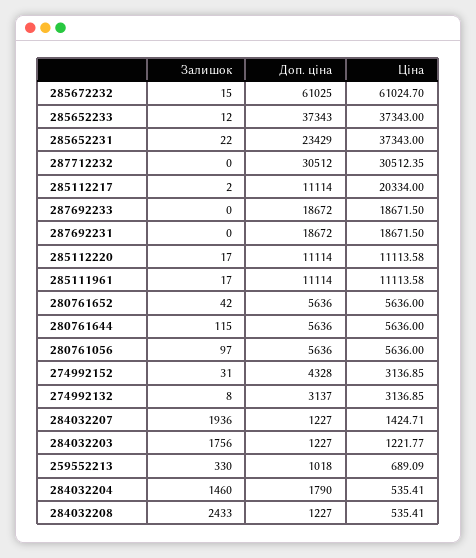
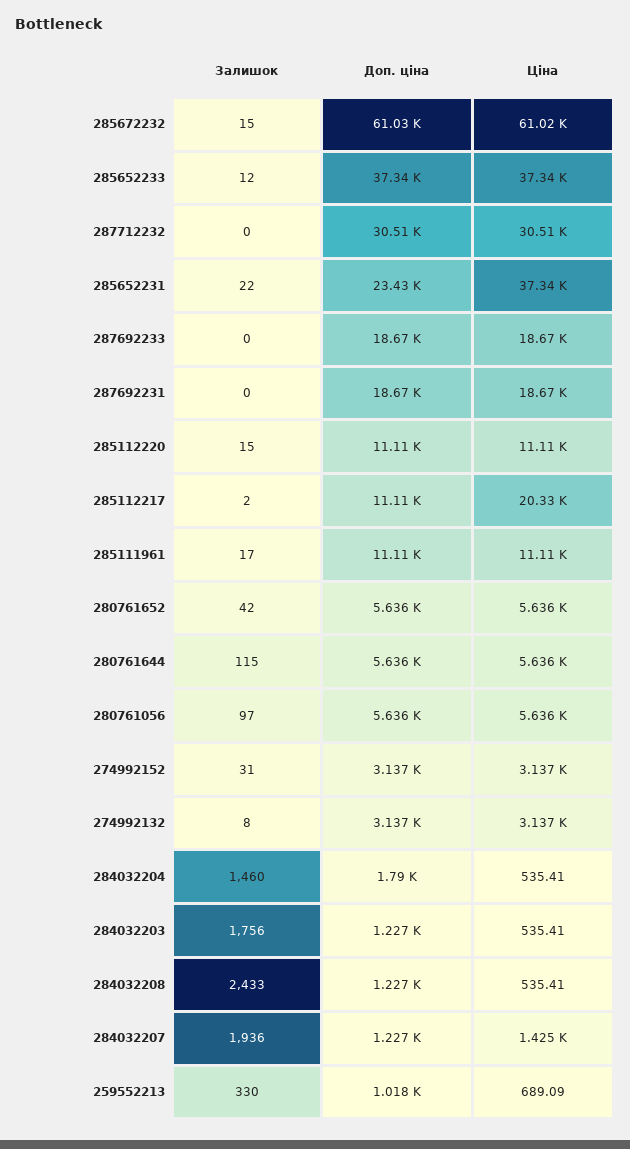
Залишок, 285112220: 17 -> 15
Доп. ціна, 274992152: 4328 -> 3137
Ціна, 284032203: 1221.77 -> 535.41

